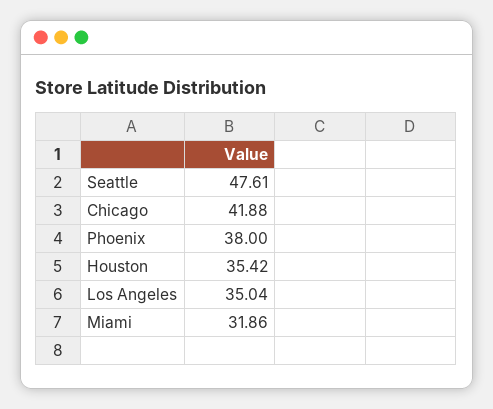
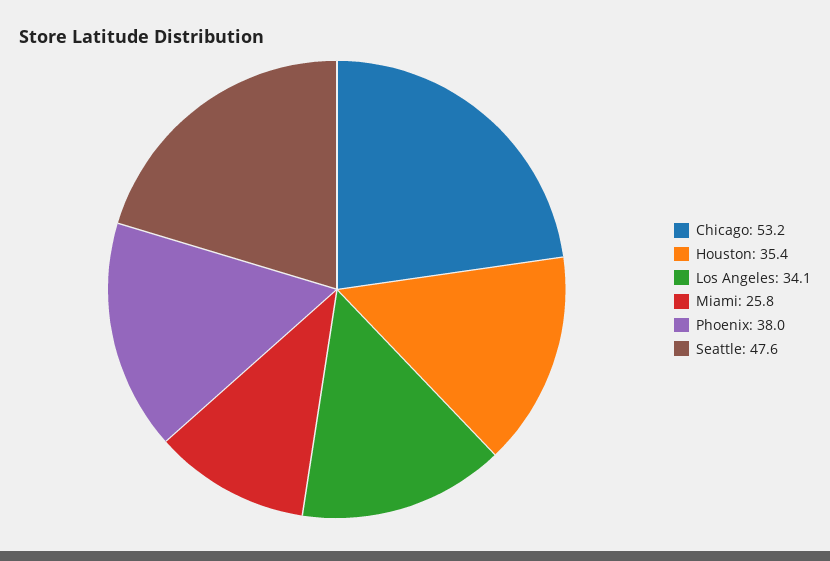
Chicago: 41.88 -> 53.2
Los Angeles: 35.04 -> 34.1
Miami: 31.86 -> 25.8

